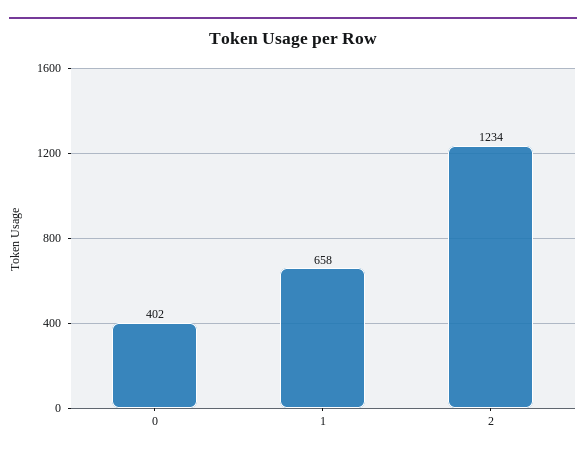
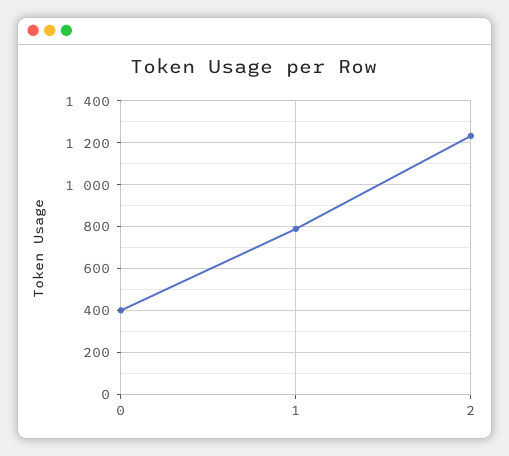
1: 658 -> 800

